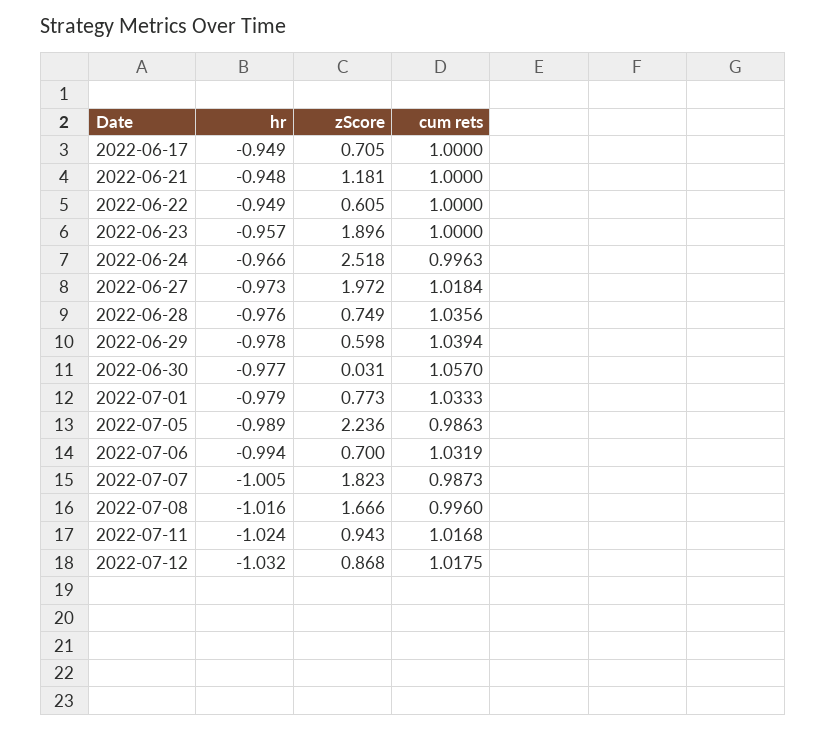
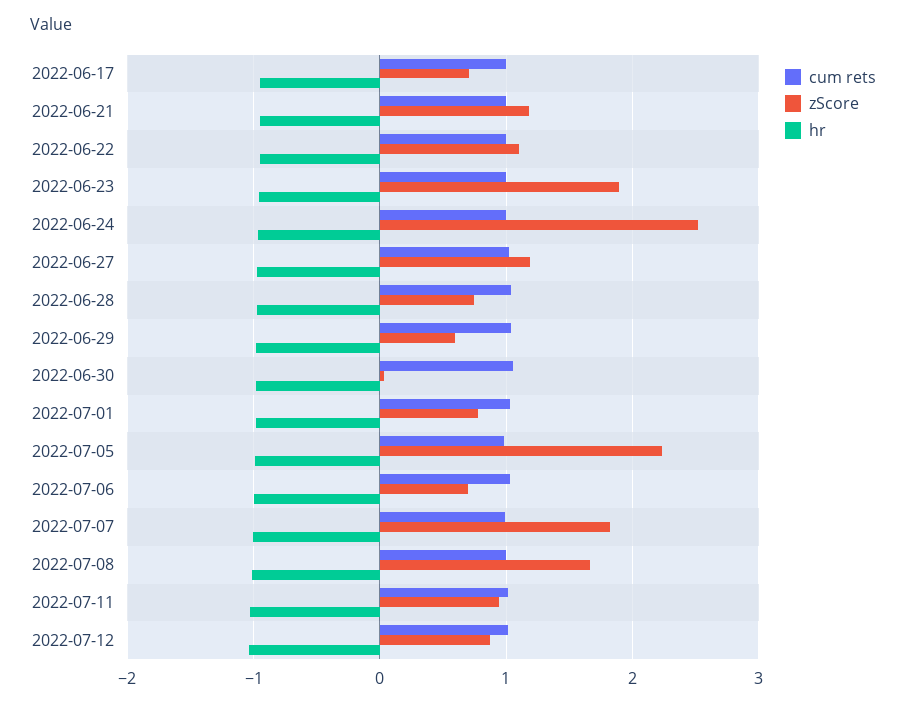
zScore, 2022-06-22: 0.605 -> 1.1
zScore, 2022-06-27: 1.972 -> 1.2

